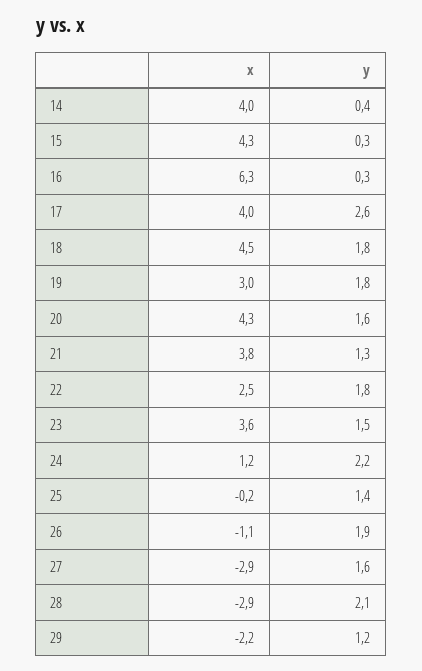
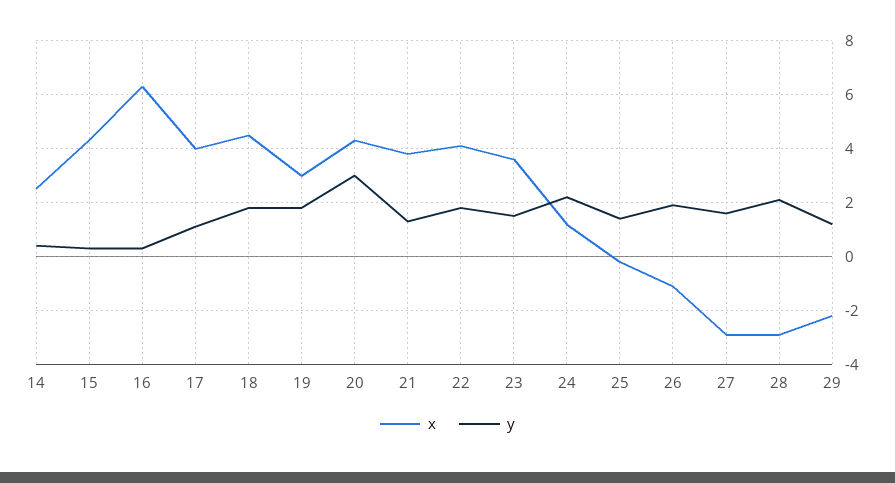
x, 14: 4 -> 2.5
y, 17: 2.6 -> 1
y, 20: 1.6 -> 3
x, 22: 2.5 -> 4

